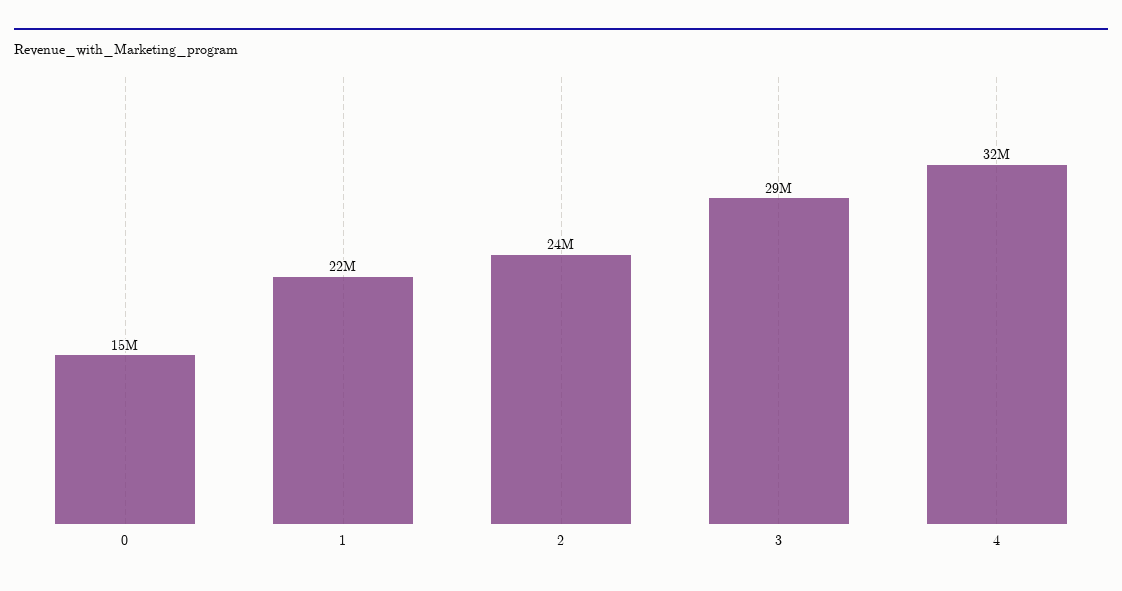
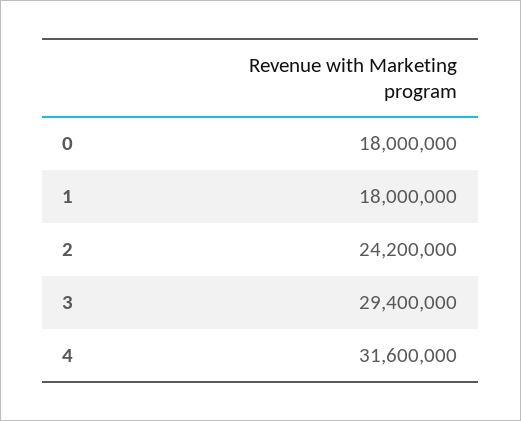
0: 15000000 -> 18000000
1: 22000000 -> 18000000

